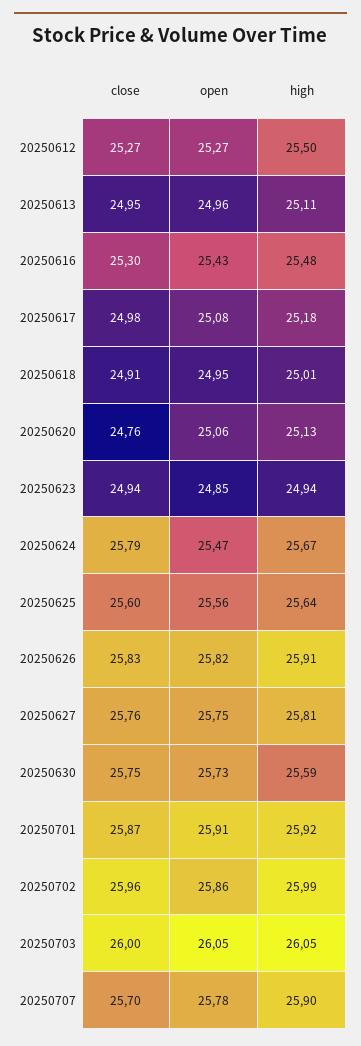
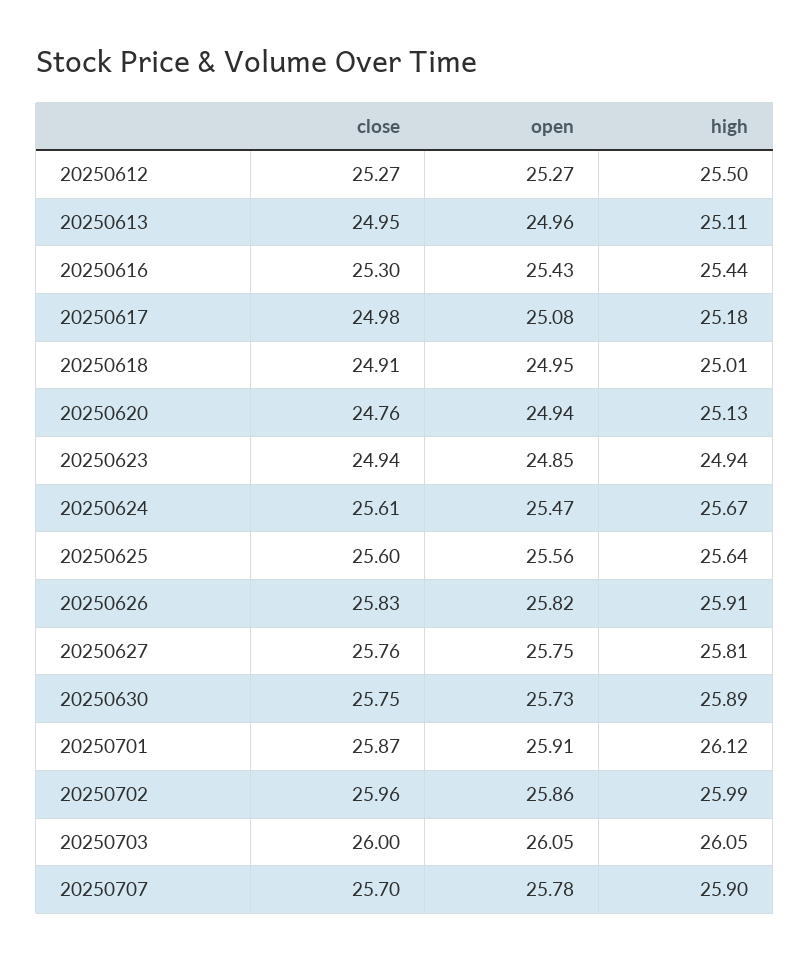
high, 20250616: 25.48 -> 25.44
open, 20250620: 25.06 -> 24.94
close, 20250624: 25.79 -> 25.61
high, 20250630: 25.59 -> 25.89
high, 20250701: 25.92 -> 26.12

